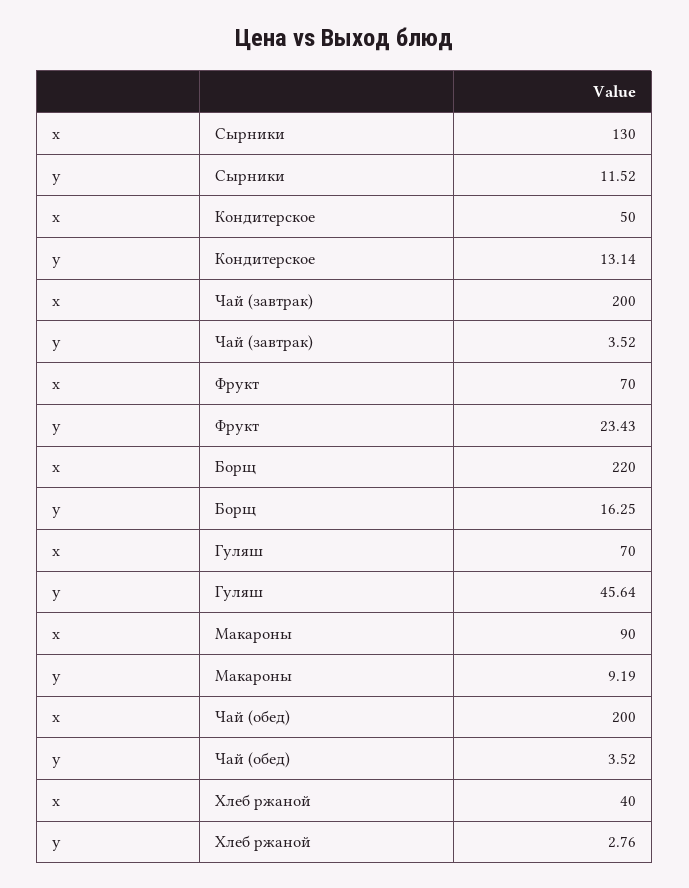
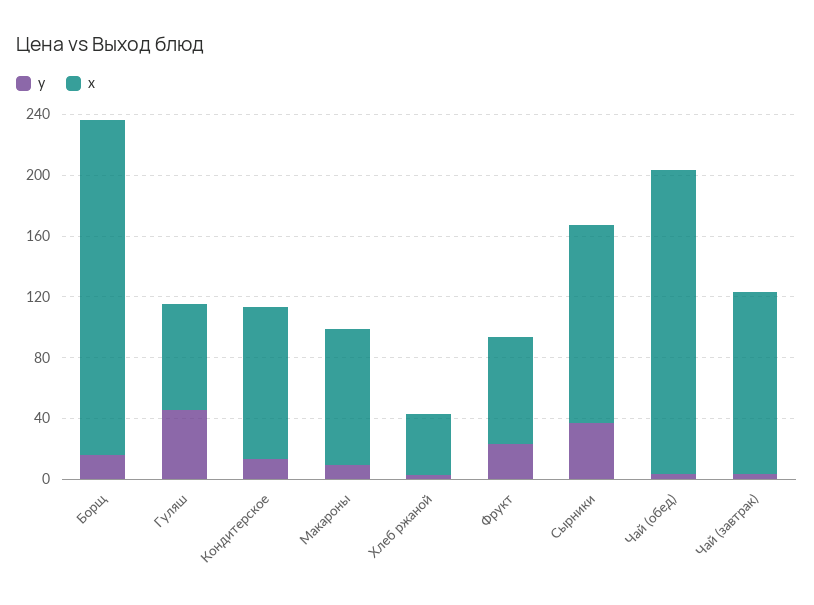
y, Сырники: 11.52 -> 40
x, Кондитерское: 50 -> 100
x, Чай (завтрак): 200 -> 120

